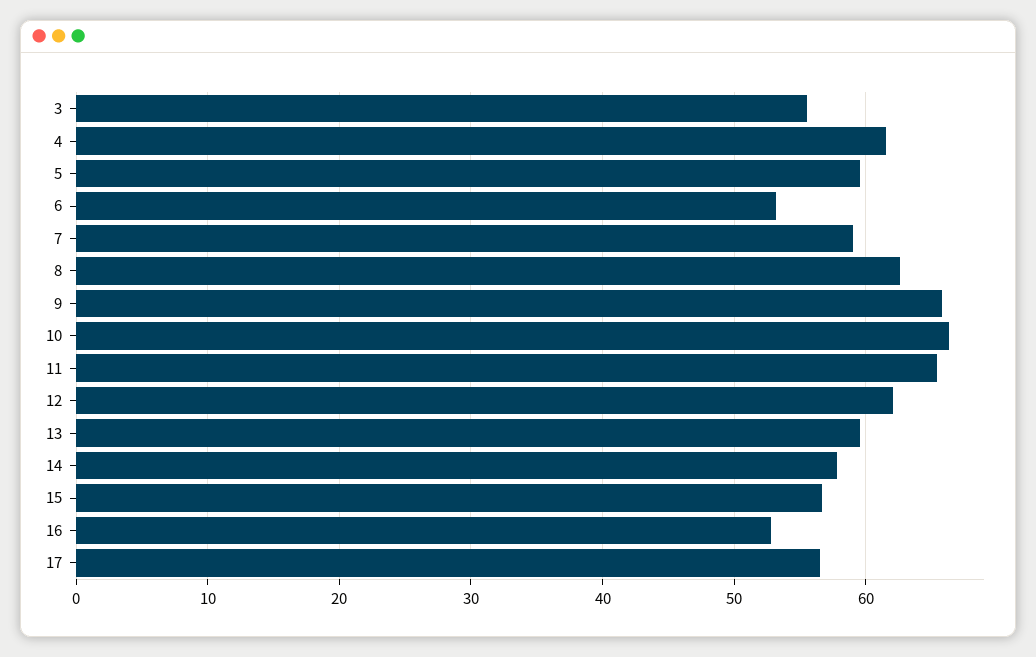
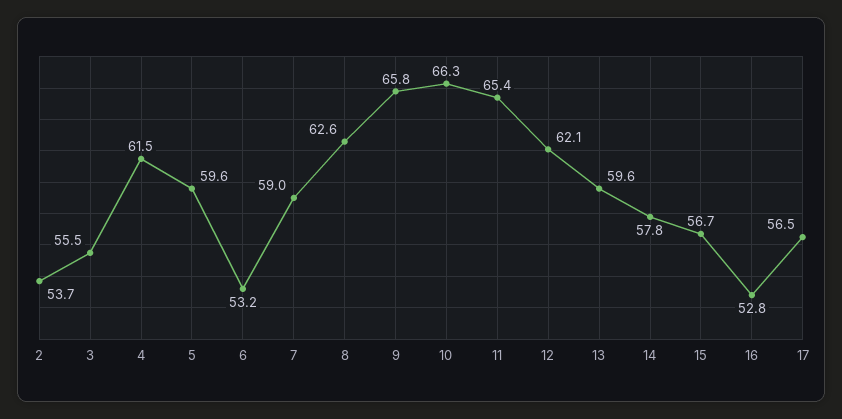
2: none -> 53.7

